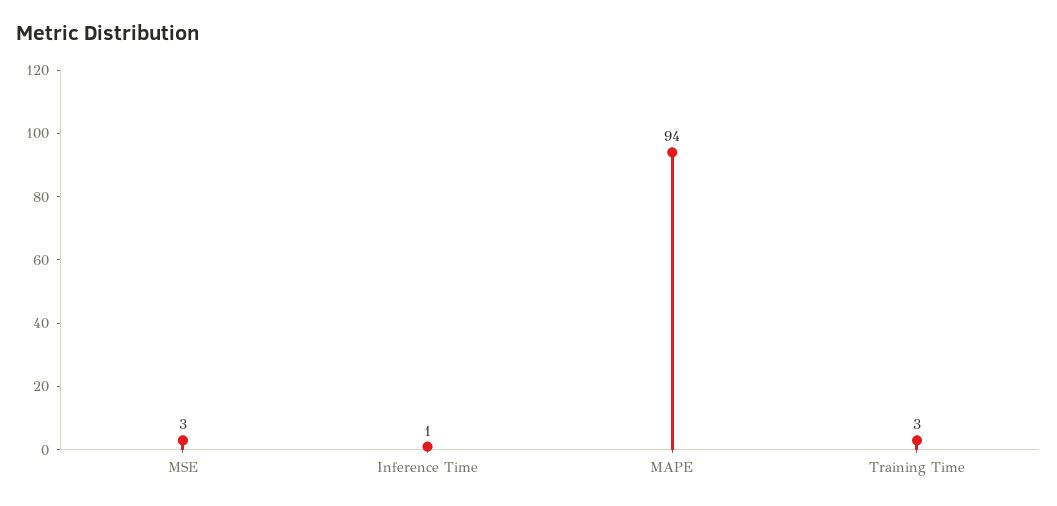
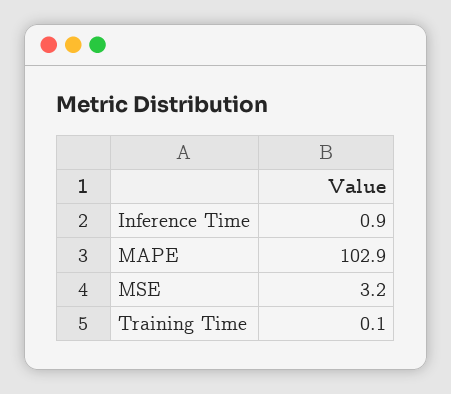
MAPE: 94 -> 102.9
Training Time: 3 -> 0.1

